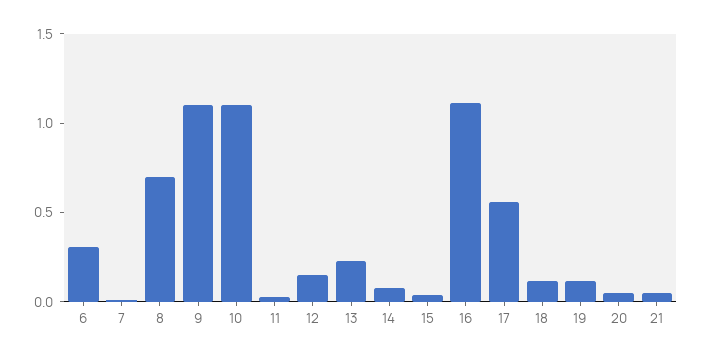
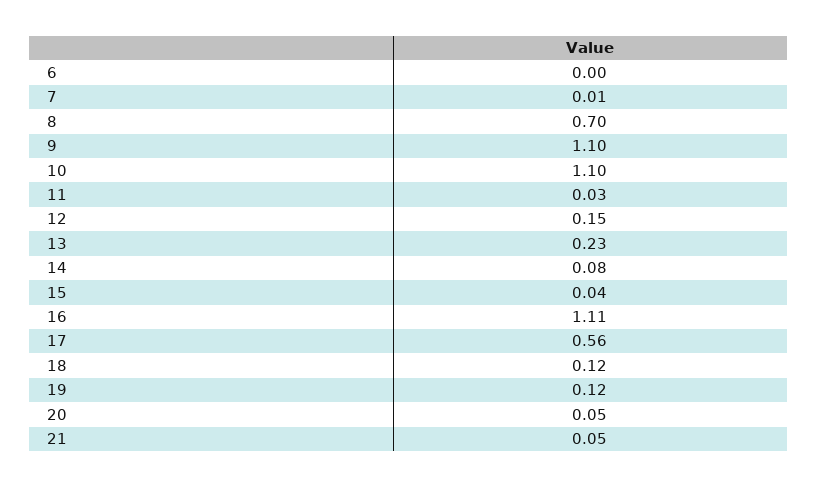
6: 0.3 -> 0

